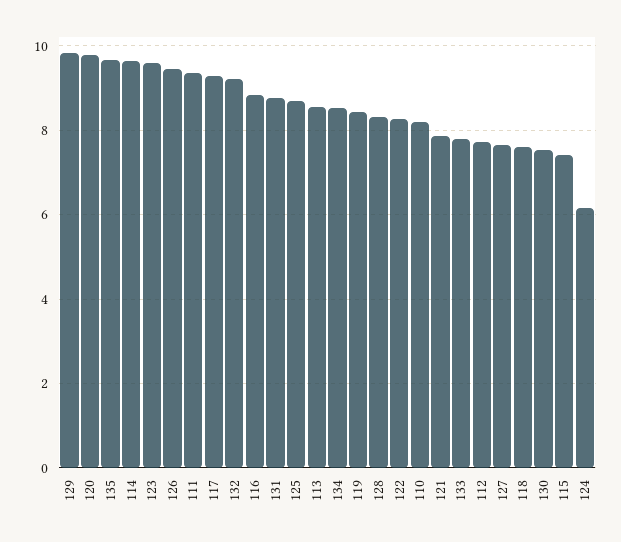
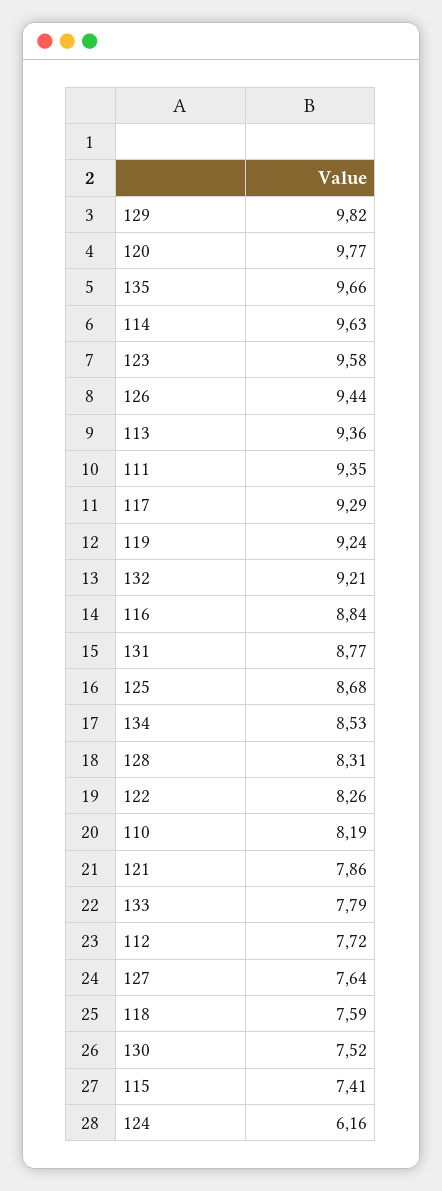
113: 8.6 -> 9.36
119: 8.4 -> 9.24

